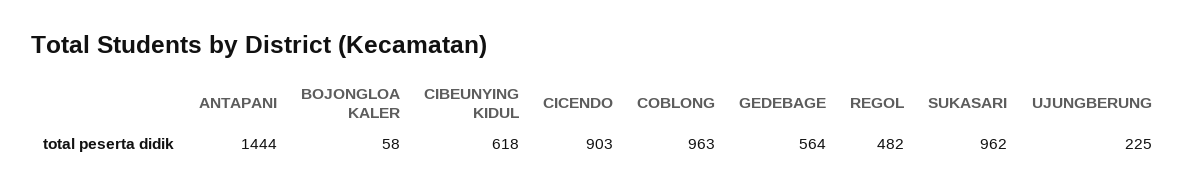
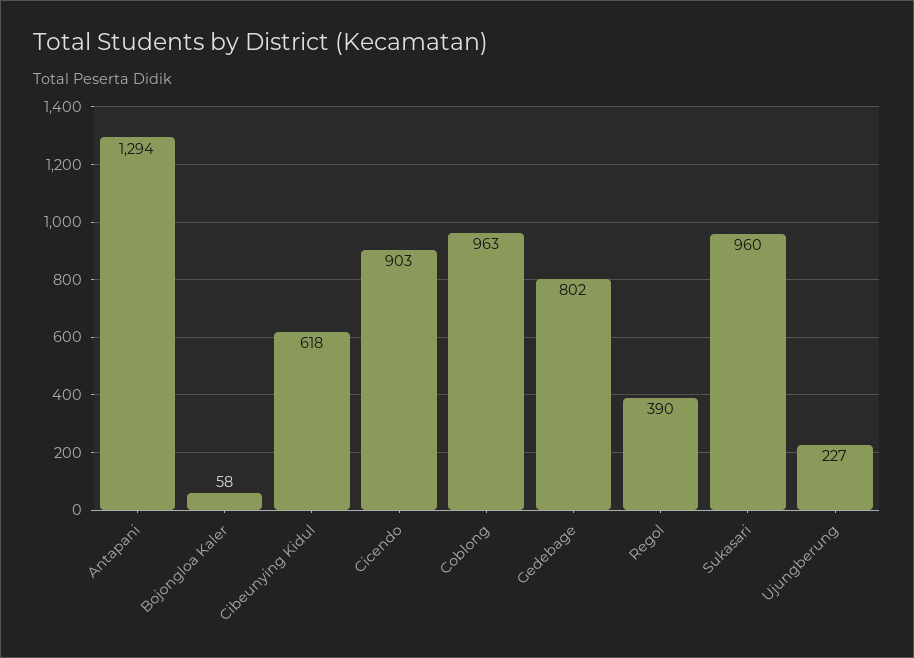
ANTAPANI: 1444 -> 1294
GEDEBAGE: 564 -> 802
REGOL: 482 -> 390
SUKASARI: 962 -> 960
UJUNGBERUNG: 225 -> 227

